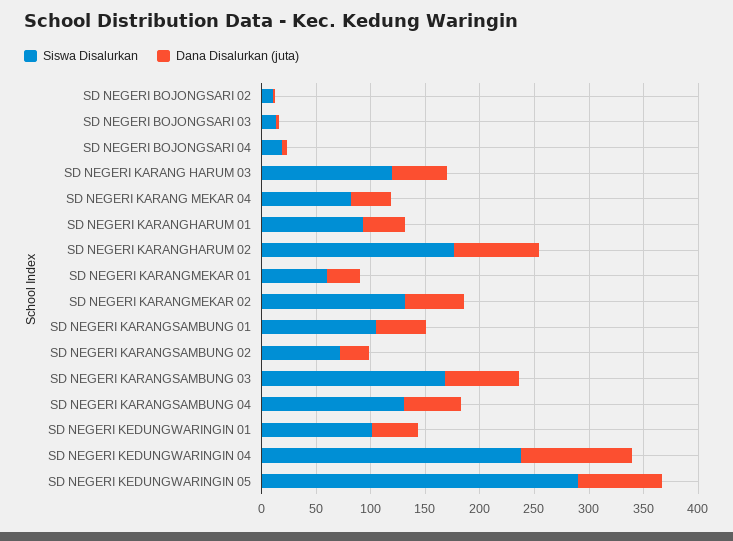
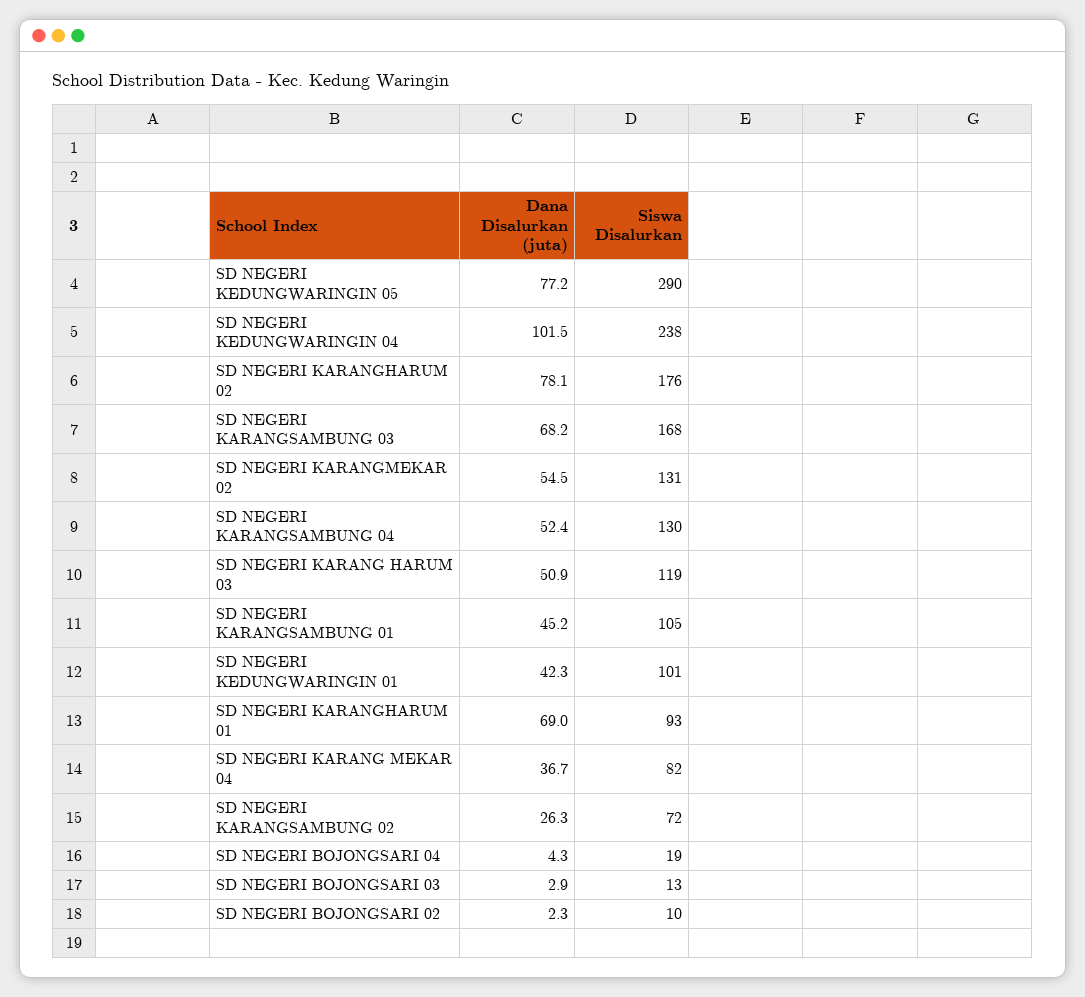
Dana Disalurkan (juta), SD NEGERI KARANGHARUM 01: 40 -> 69
Siswa Disalurkan, SD NEGERI KARANGMEKAR 01: 60 -> none
Dana Disalurkan (juta), SD NEGERI KARANGMEKAR 01: 30 -> none

